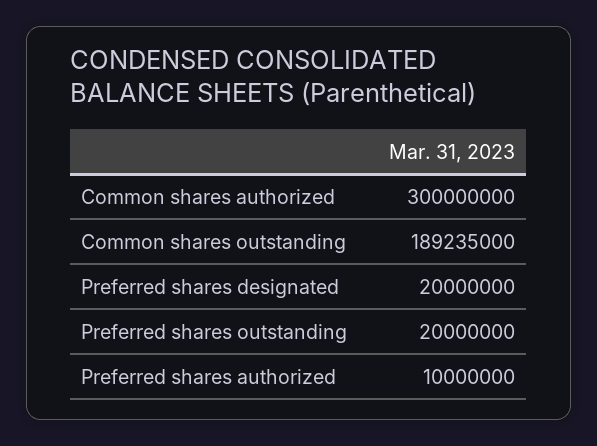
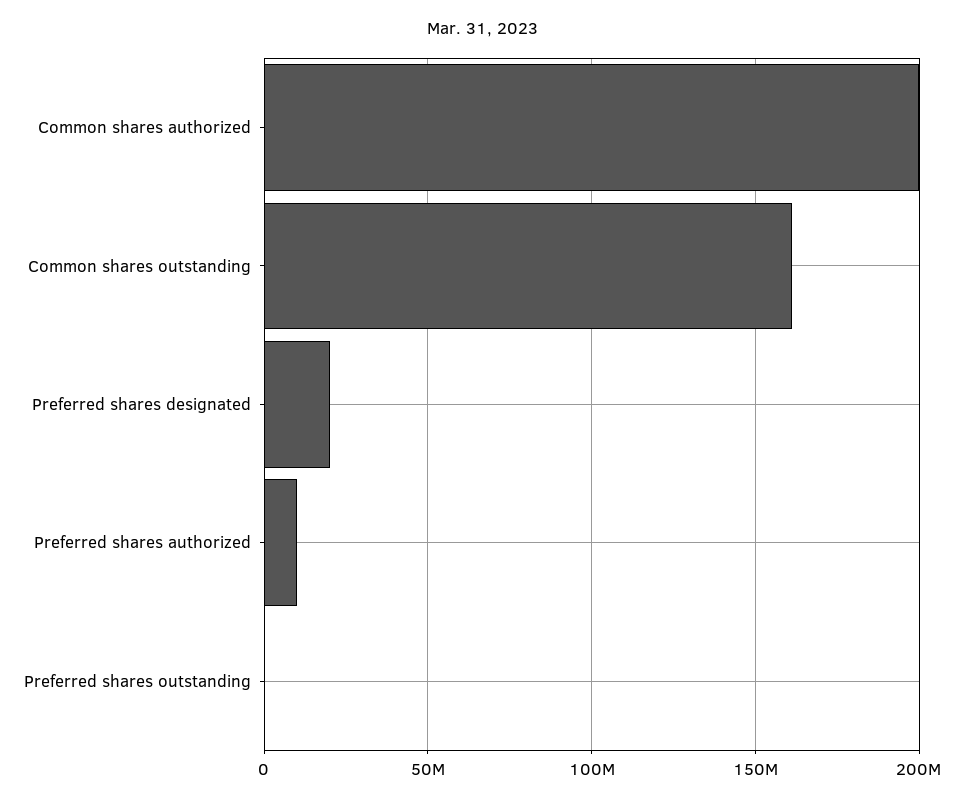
Common shares authorized: 300000000 -> 200000000
Common shares outstanding: 189235000 -> 160000000
Preferred shares outstanding: 20000000 -> 0

